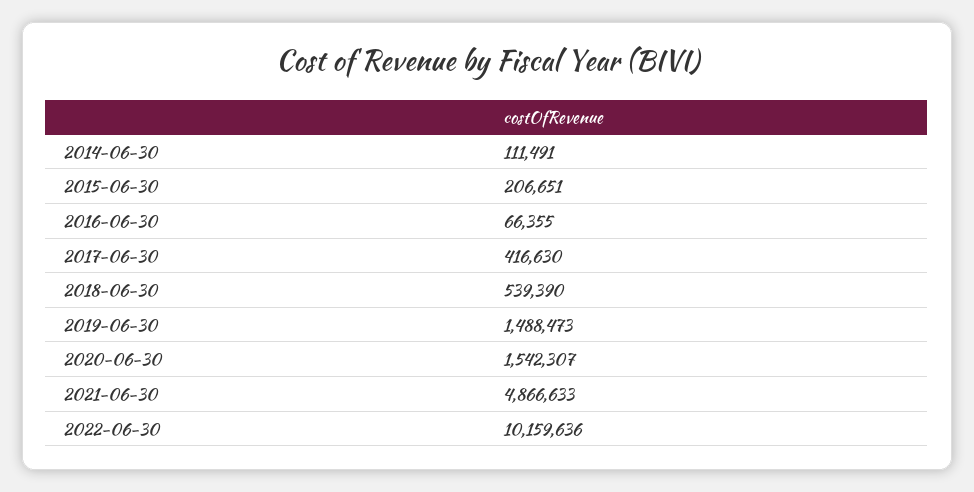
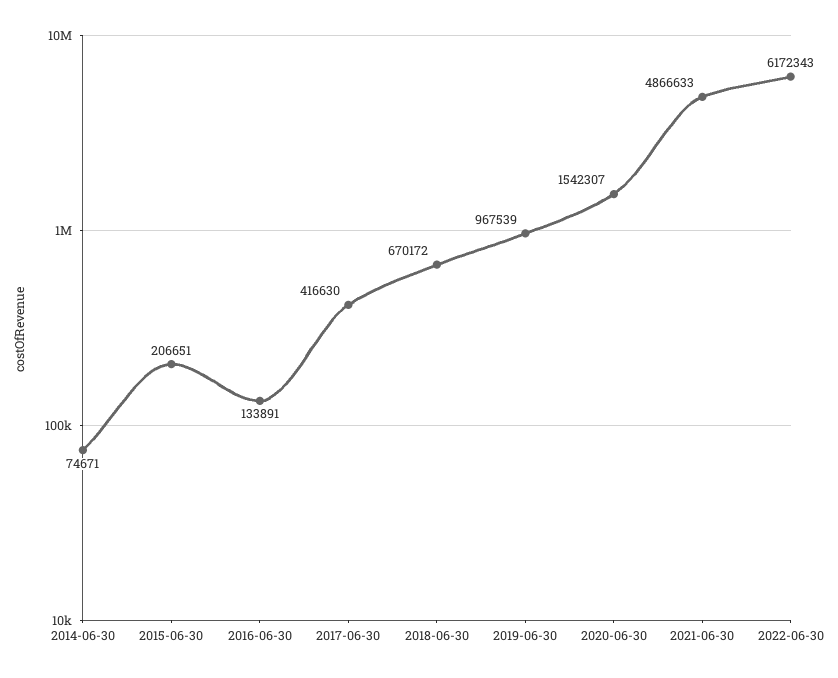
2014-06-30: 111491 -> 74671
2016-06-30: 66355 -> 133891
2018-06-30: 539390 -> 670172
2019-06-30: 1488473 -> 967539
2022-06-30: 10159636 -> 6172343

